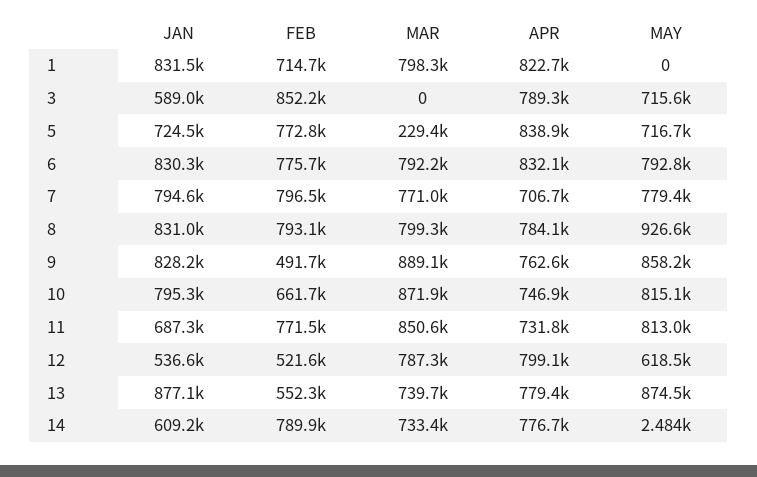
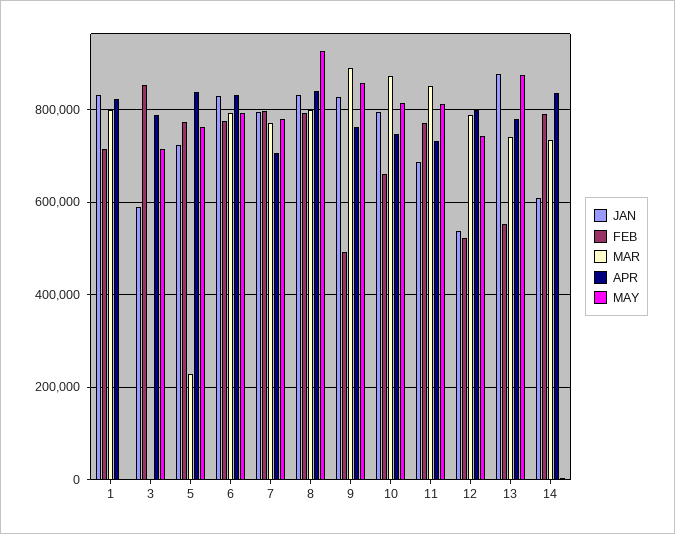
MAY, 5: 716700 -> 760000
APR, 8: 784100 -> 840000
MAY, 12: 618500 -> 740000
APR, 14: 776700 -> 840000

